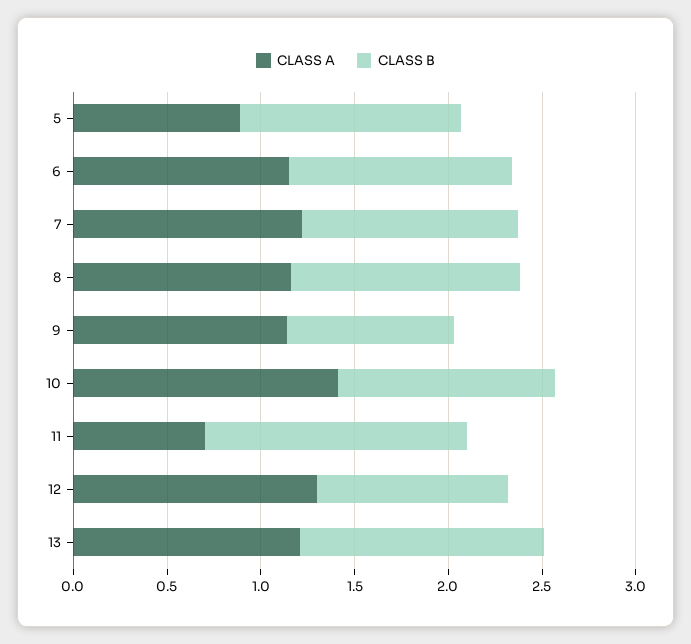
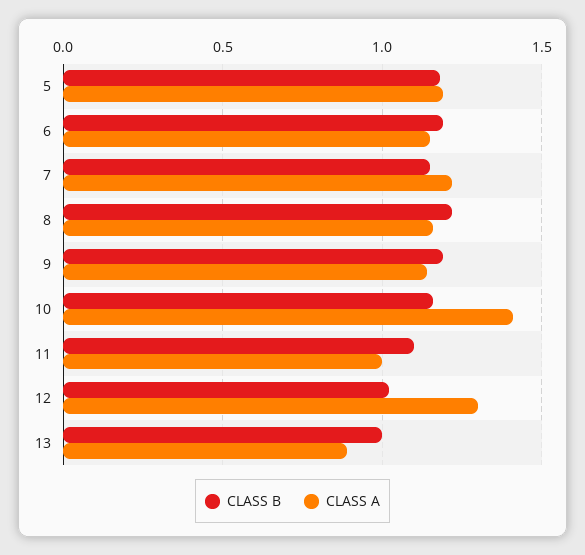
CLASS A, 5: 0.9 -> 1.2
CLASS B, 9: 0.9 -> 1.2
CLASS A, 11: 0.7 -> 1
CLASS B, 11: 1.4 -> 1.1
CLASS A, 13: 1.2 -> 0.9
CLASS B, 13: 1.3 -> 1

